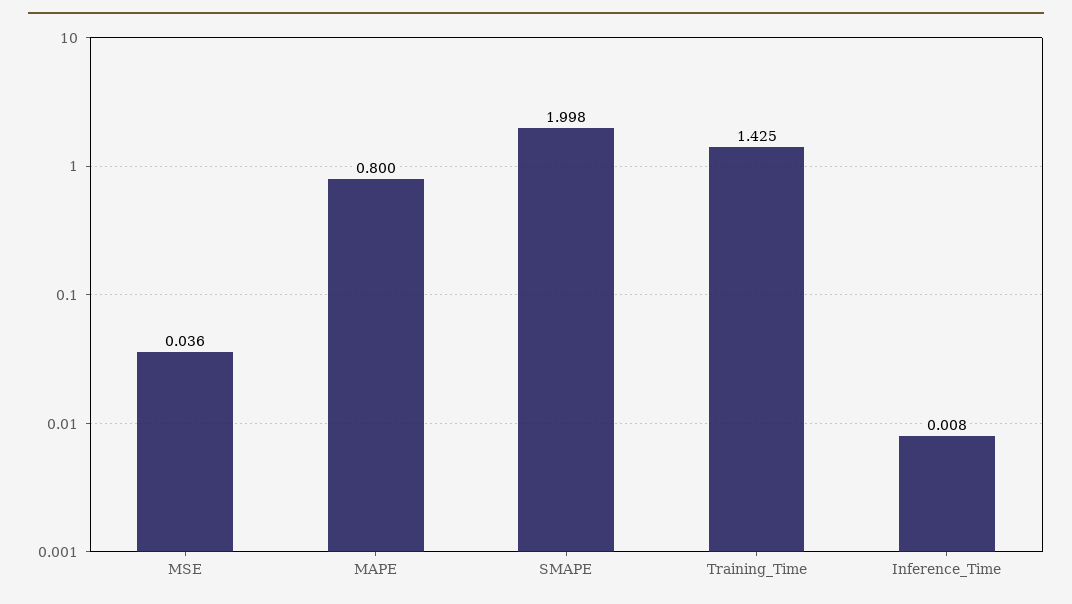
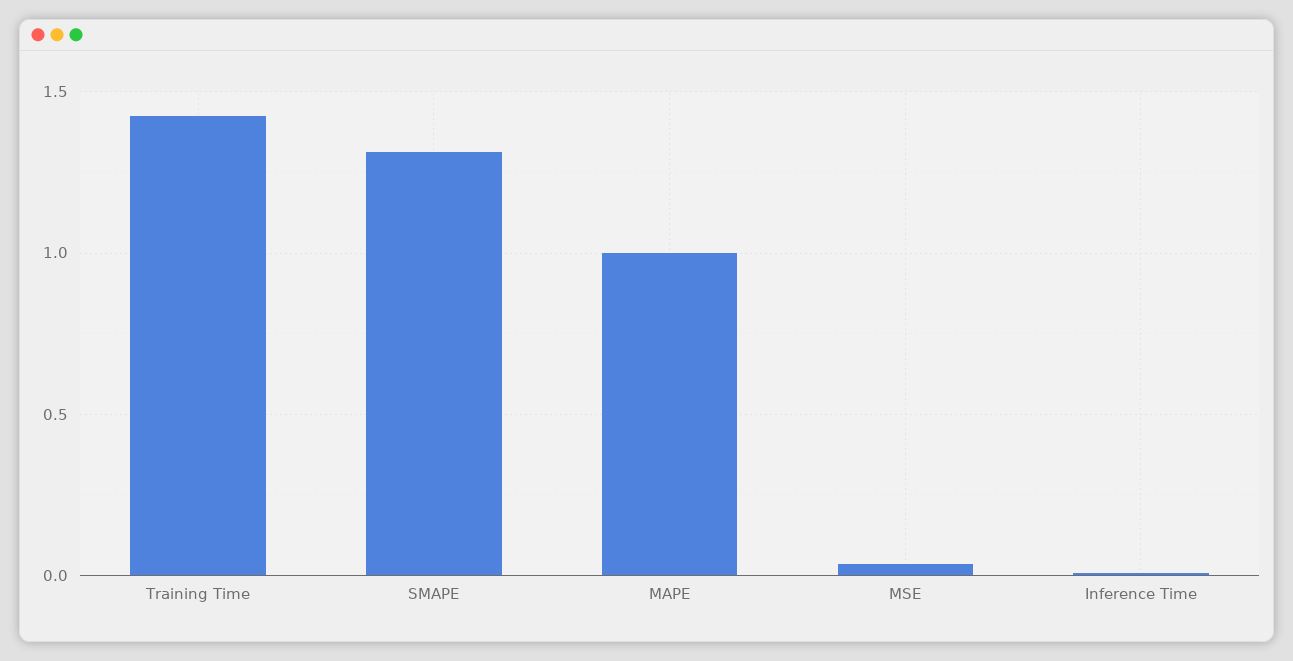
MAPE: 0.8 -> 1
SMAPE: 1.998 -> 1.3

